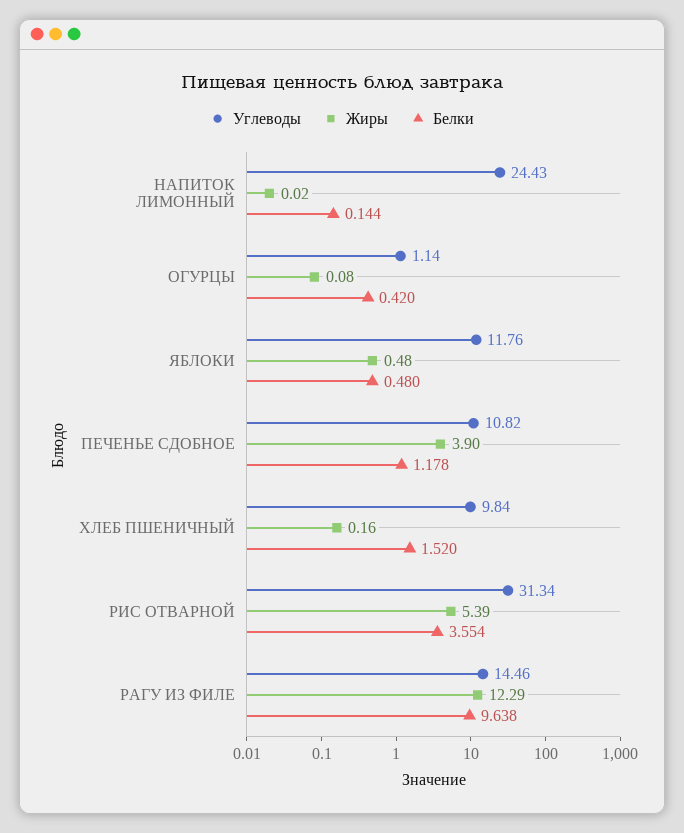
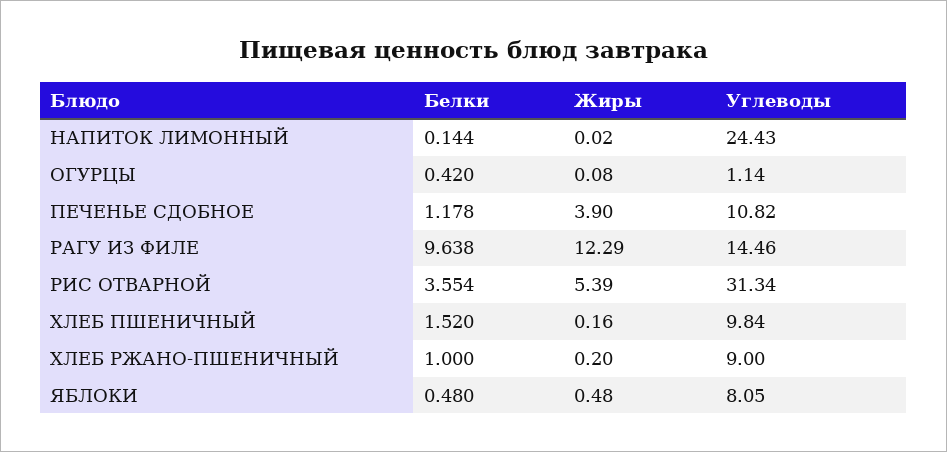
Углеводы, ЯБЛОКИ: 11.76 -> 8.05
Белки, ХЛЕБ РЖАНО-ПШЕНИЧНЫЙ: none -> 1
Жиры, ХЛЕБ РЖАНО-ПШЕНИЧНЫЙ: none -> 0.2
Углеводы, ХЛЕБ РЖАНО-ПШЕНИЧНЫЙ: none -> 9

